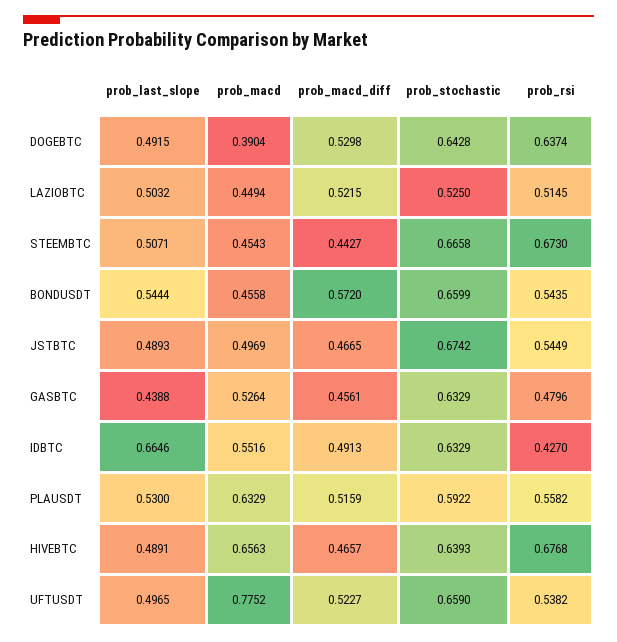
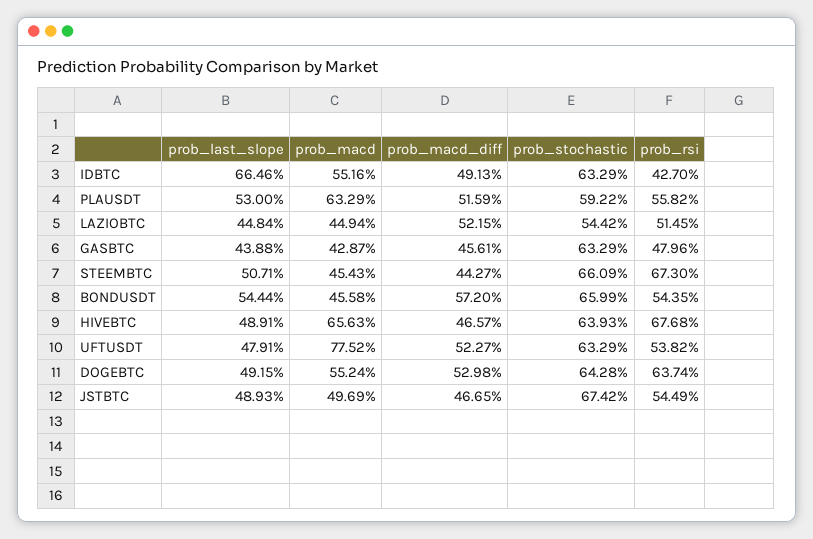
prob_macd, DOGEBTC: 0.3904 -> 0.5524
prob_last_slope, LAZIOBTC: 0.5032 -> 0.4484
prob_stochastic, LAZIOBTC: 0.525 -> 0.5442
prob_stochastic, STEEMBTC: 0.6658 -> 0.6609
prob_macd, GASBTC: 0.5264 -> 0.4287
prob_last_slope, UFTUSDT: 0.4965 -> 0.4791
prob_stochastic, UFTUSDT: 0.659 -> 0.6329

